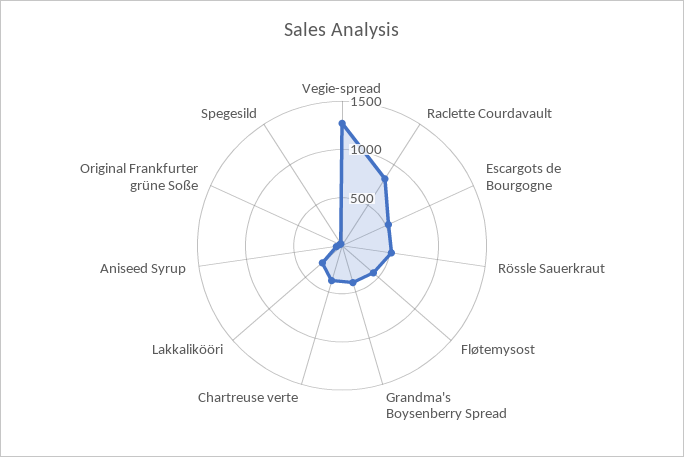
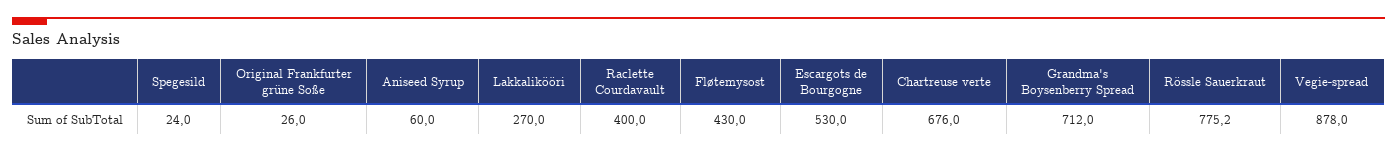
Vegie-spread: 1300 -> 878
Raclette Courdavault: 800 -> 400
Rössle Sauerkraut: 500 -> 775.2
Grandma's Boysenberry Spread: 400 -> 712
Chartreuse verte: 400 -> 676

